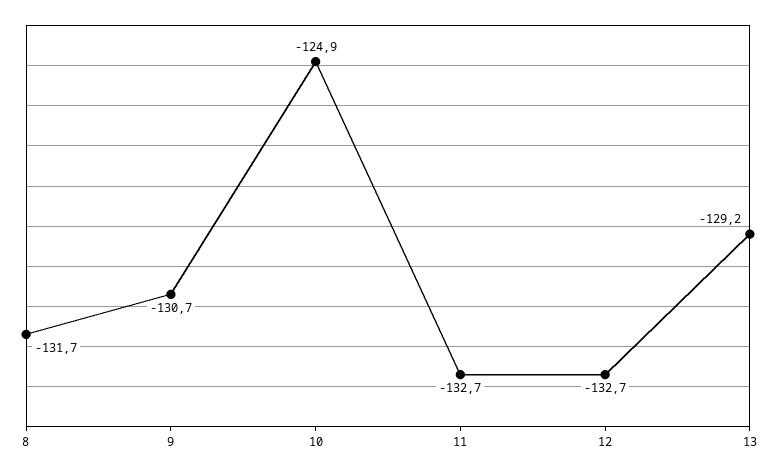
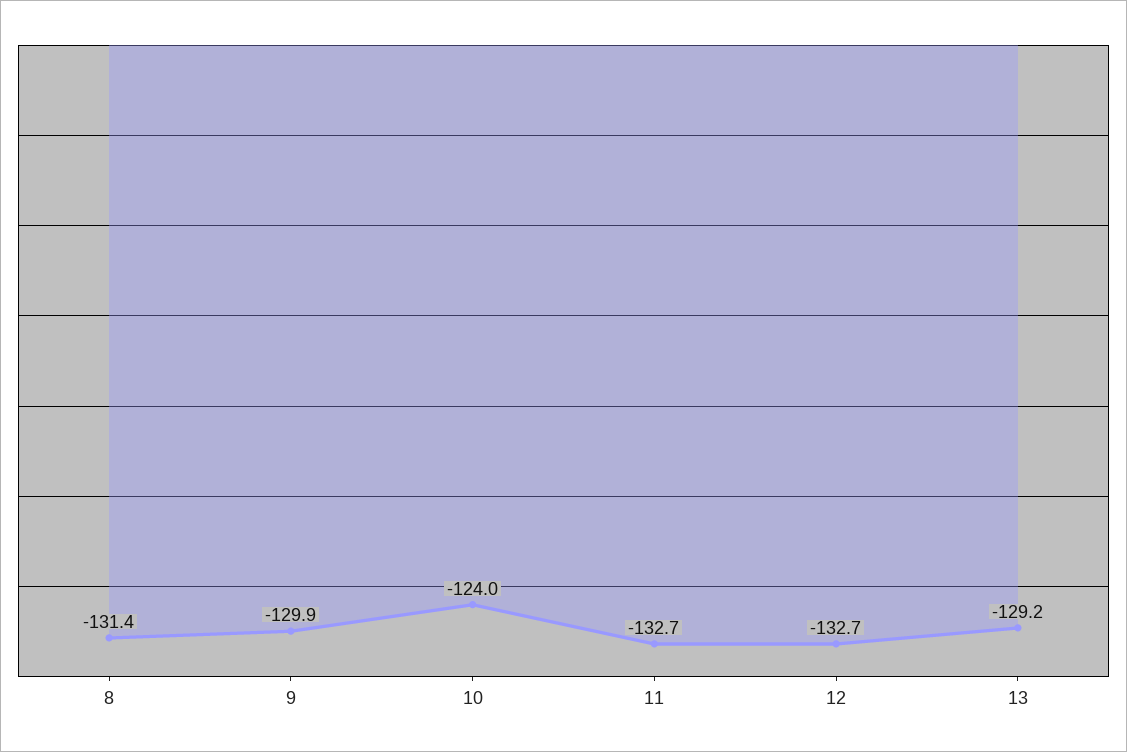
8: -131.7 -> -131.4
9: -130.7 -> -129.9
10: -124.9 -> -124

